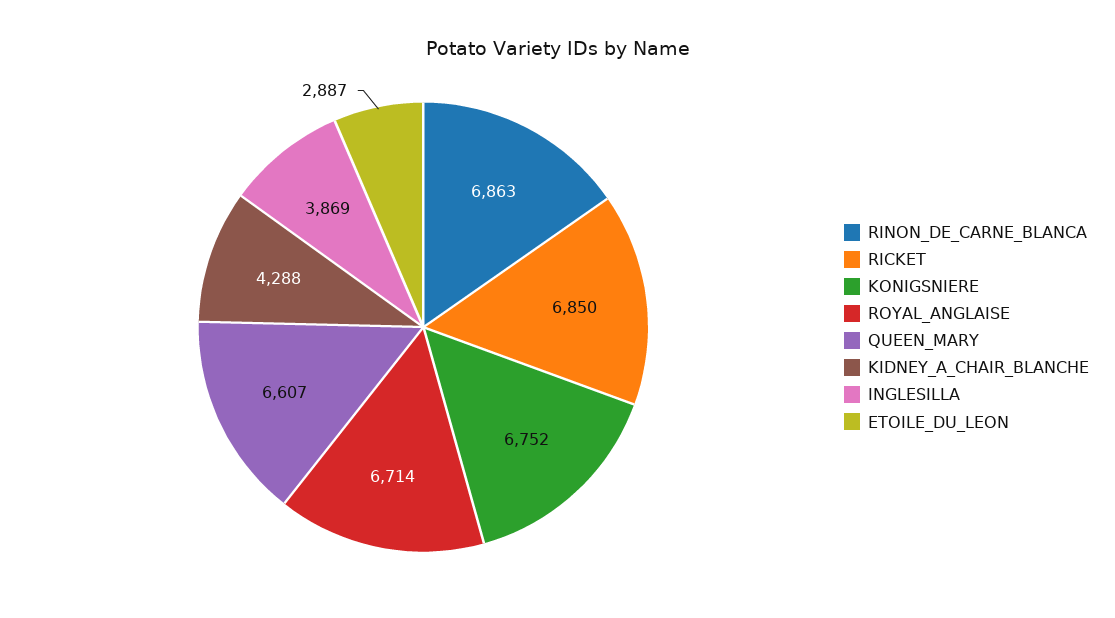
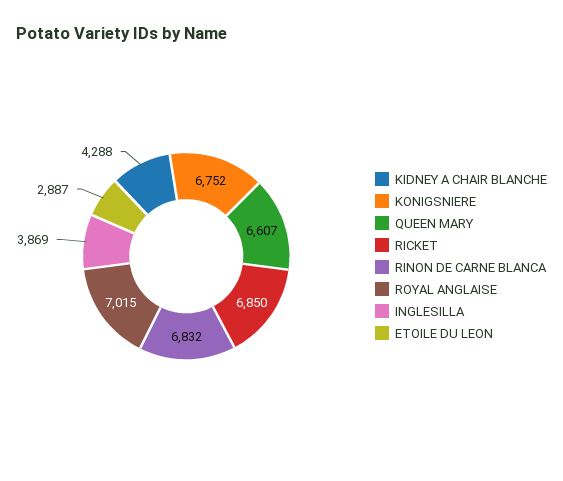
RINON_DE_CARNE_BLANCA: 6863 -> 6832
ROYAL_ANGLAISE: 6714 -> 7015

